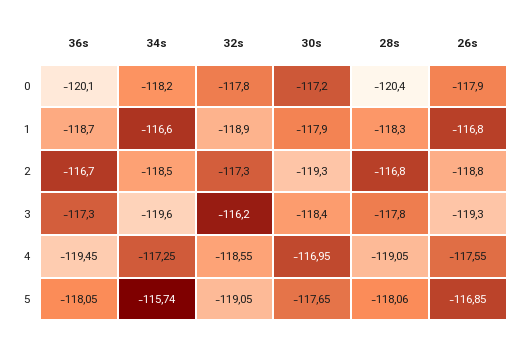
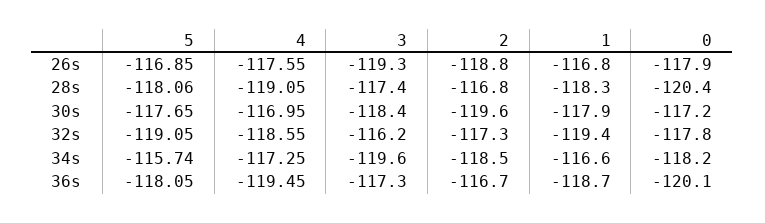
32s, 1: -118.9 -> -119.4
30s, 2: -119.3 -> -119.6
28s, 3: -117.8 -> -117.4

